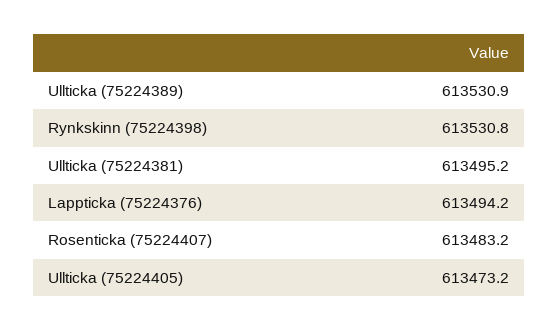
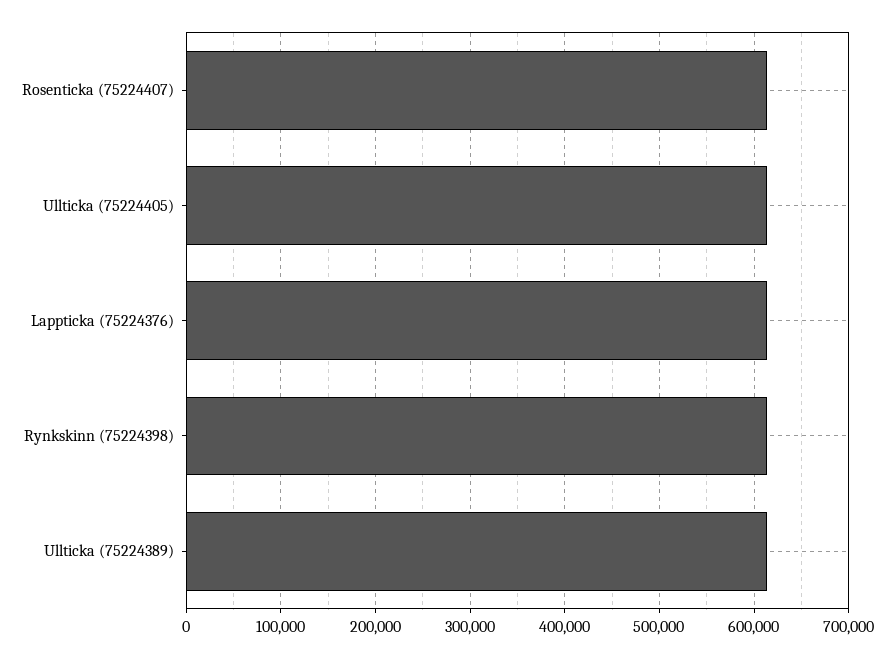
Ullticka (75224381): 613495.2 -> none

